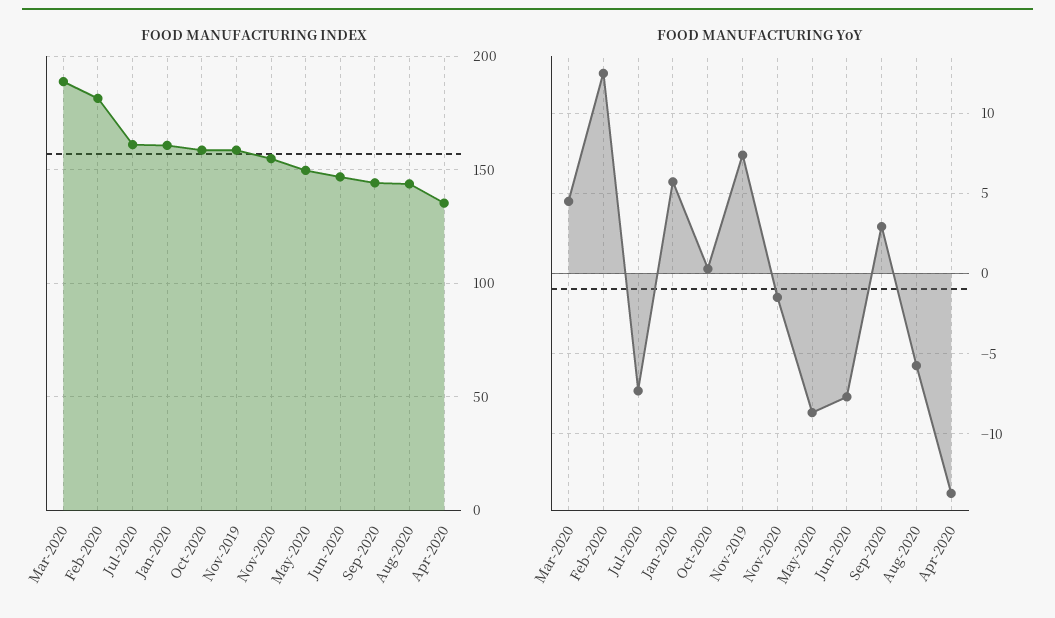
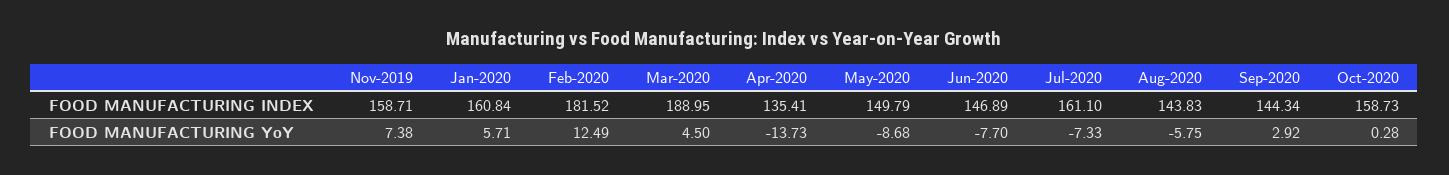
FOOD MANUFACTURING INDEX, Nov-2020: 155 -> none
FOOD MANUFACTURING YoY, Nov-2020: -1.5 -> none

